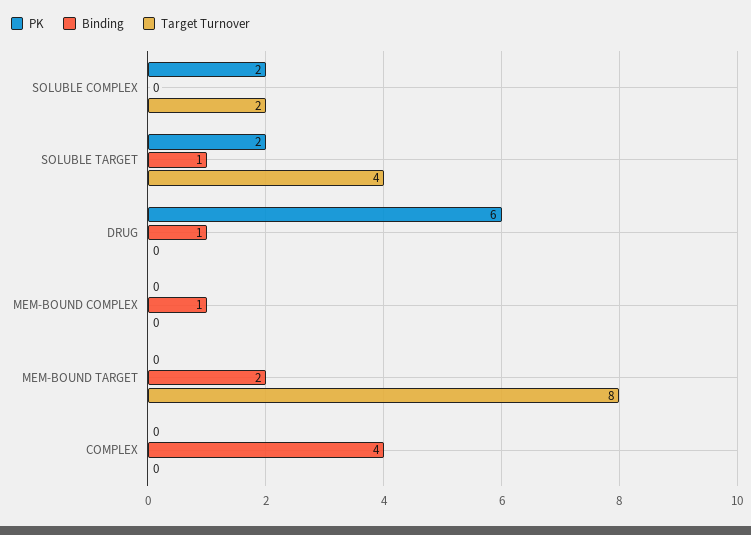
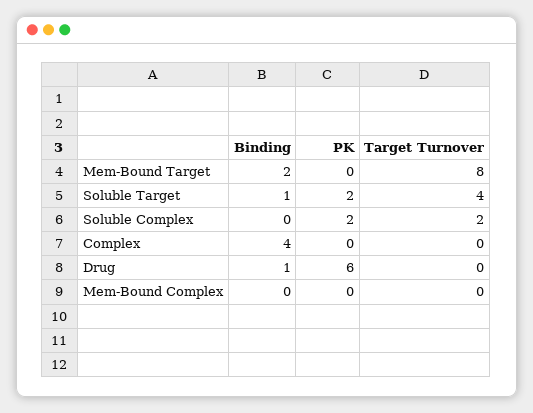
Binding, MEM-BOUND COMPLEX: 1 -> 0

